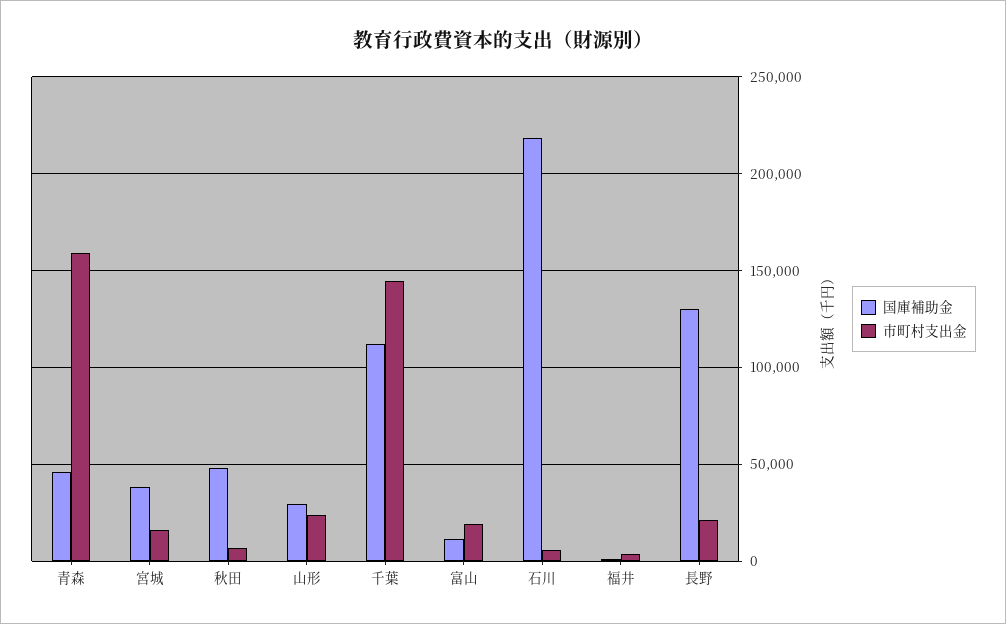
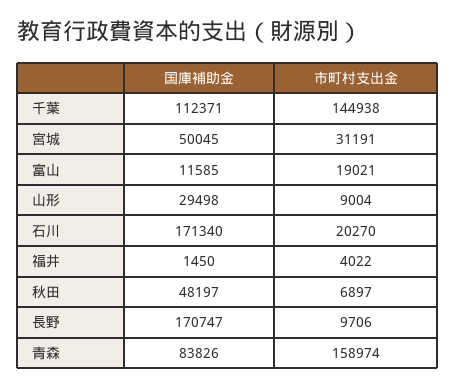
国庫補助金, 青森: 45000 -> 83826
国庫補助金, 宮城: 40000 -> 50045
市町村支出金, 宮城: 15000 -> 31191
市町村支出金, 山形: 25000 -> 9004
国庫補助金, 石川: 220000 -> 171340
市町村支出金, 石川: 5000 -> 20270
国庫補助金, 長野: 130000 -> 170747
市町村支出金, 長野: 20000 -> 9706

